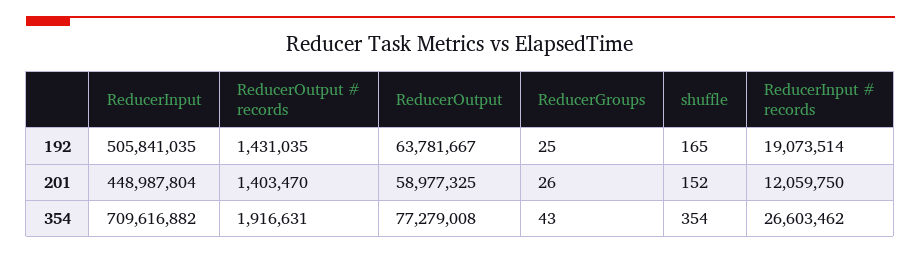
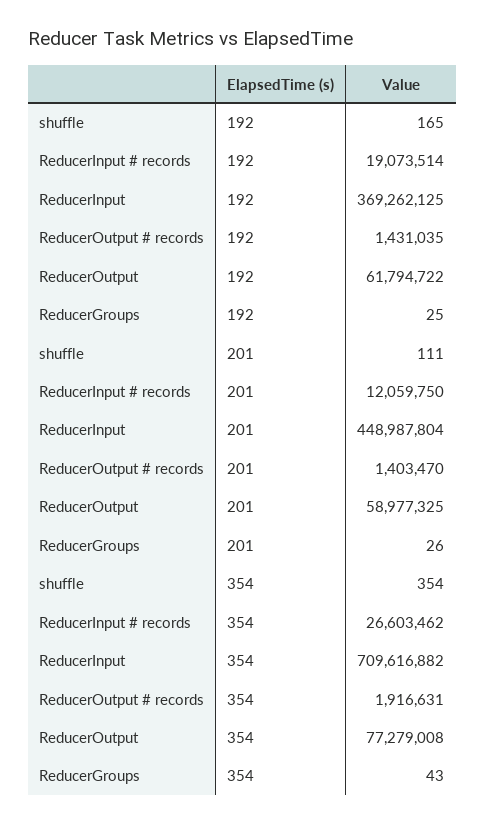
ReducerInput, 192: 505841035 -> 369262125
ReducerOutput, 192: 63781667 -> 61794722
shuffle, 201: 152 -> 111

